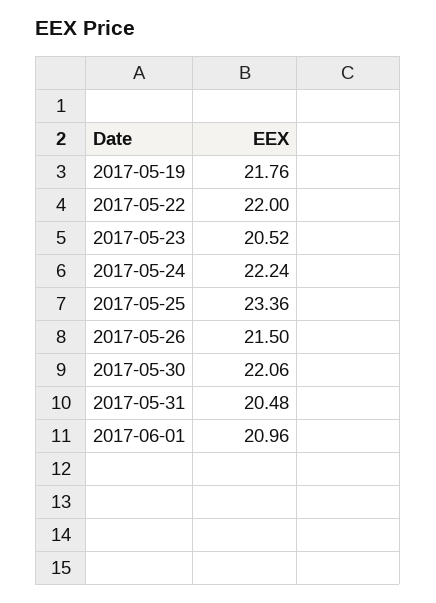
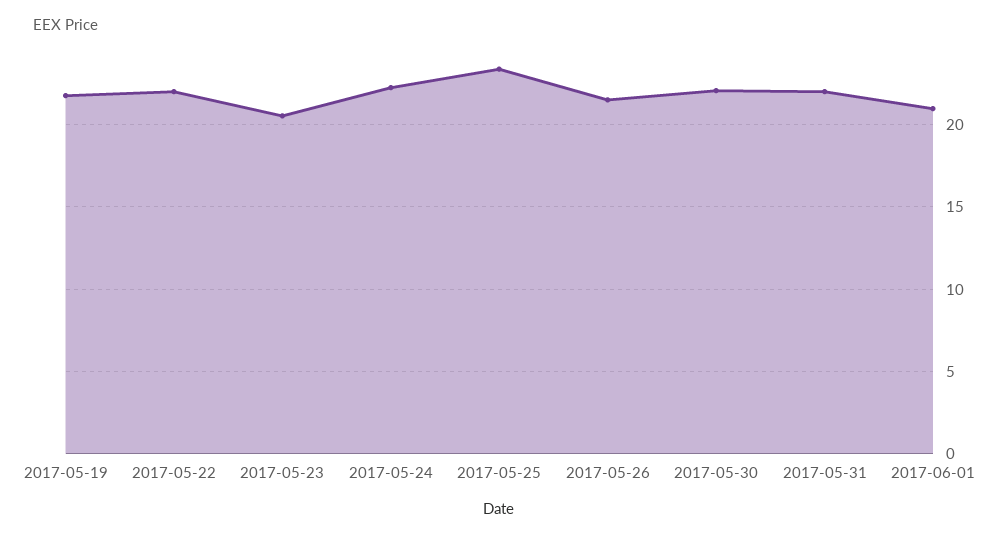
2017-05-31: 20.48 -> 22

